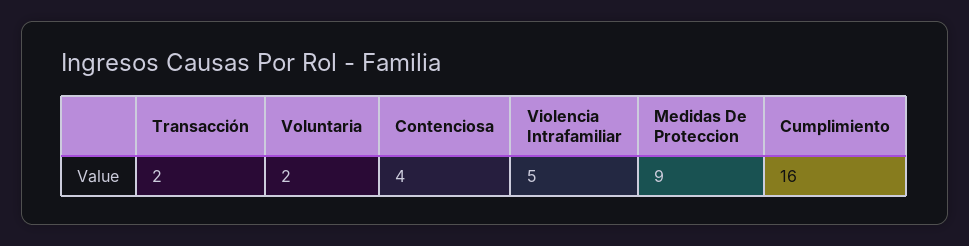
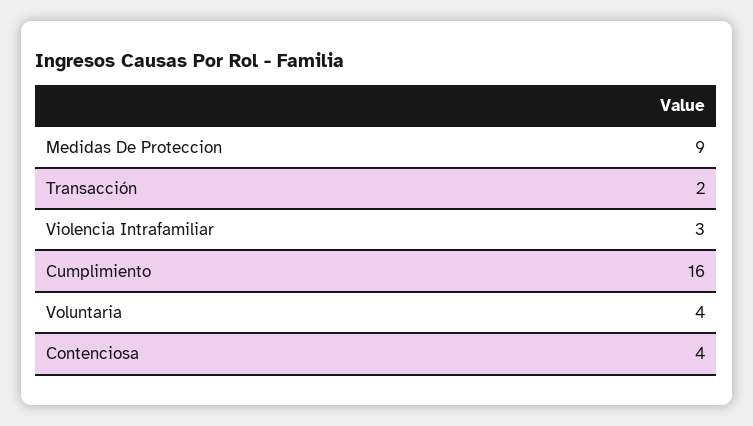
Voluntaria: 2 -> 4
Violencia Intrafamiliar: 5 -> 3

